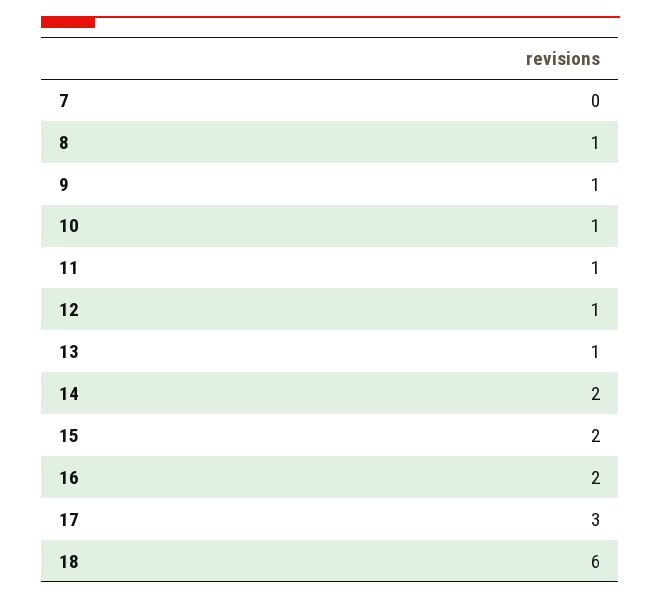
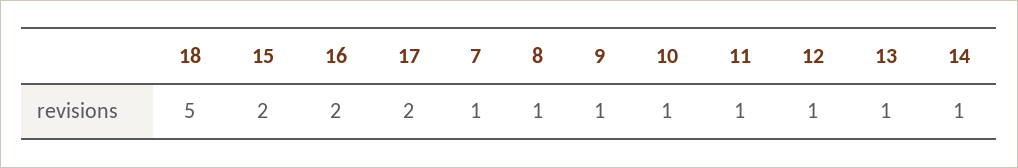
7: 0 -> 1
14: 2 -> 1
17: 3 -> 2
18: 6 -> 5

